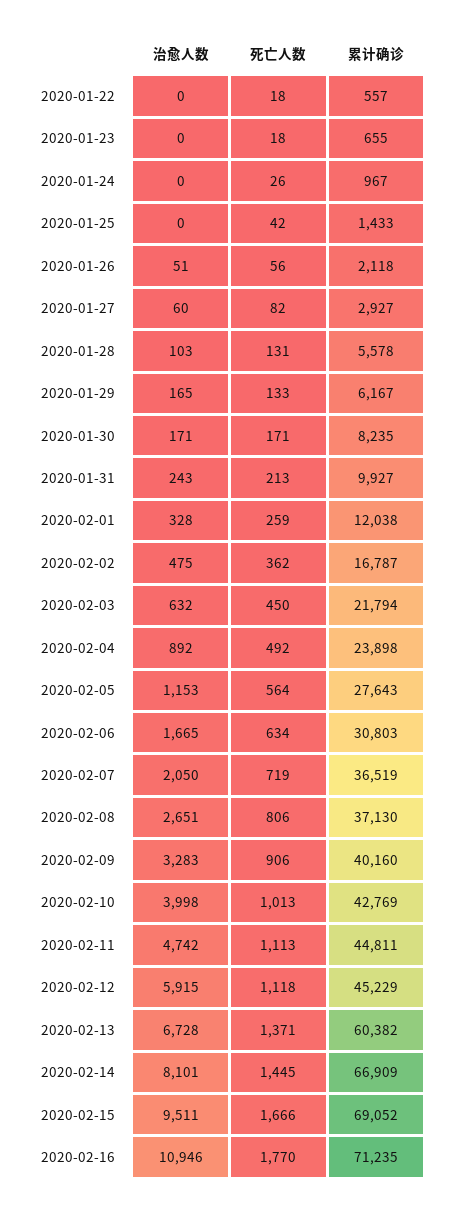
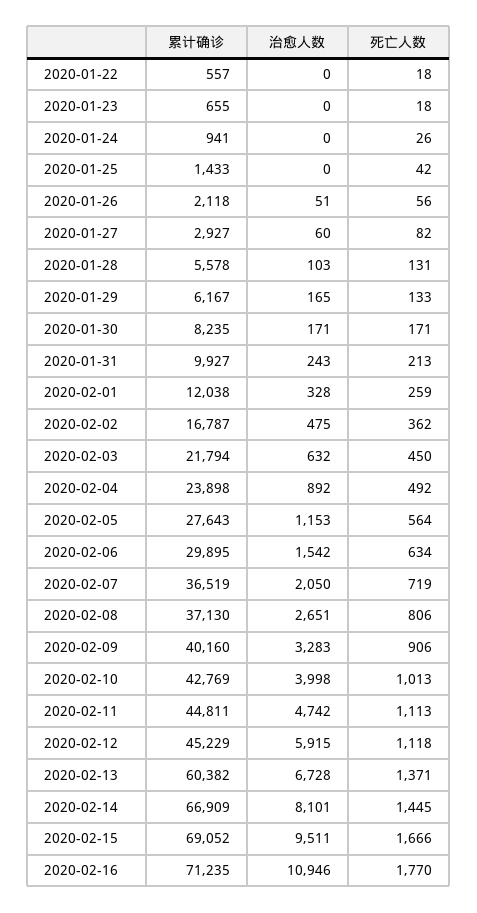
累计确诊, 2020-01-24: 967 -> 941
治愈人数, 2020-02-06: 1665 -> 1542
累计确诊, 2020-02-06: 30803 -> 29895

